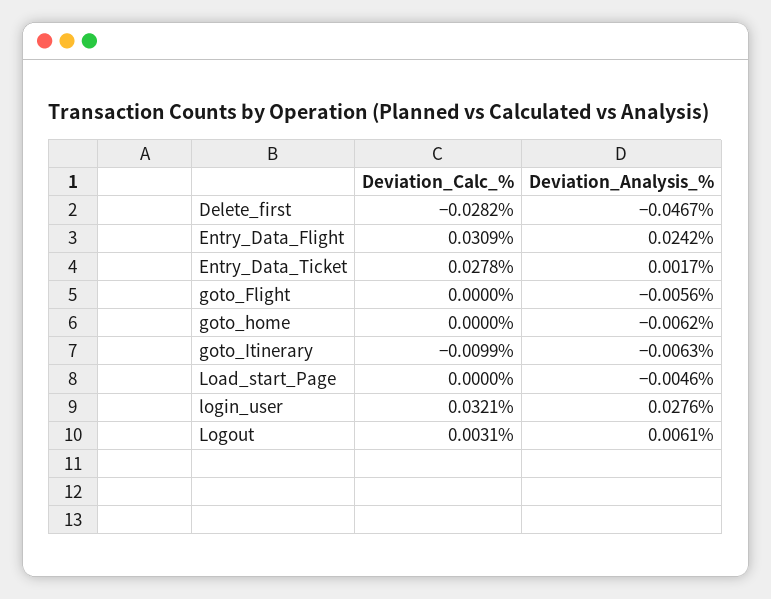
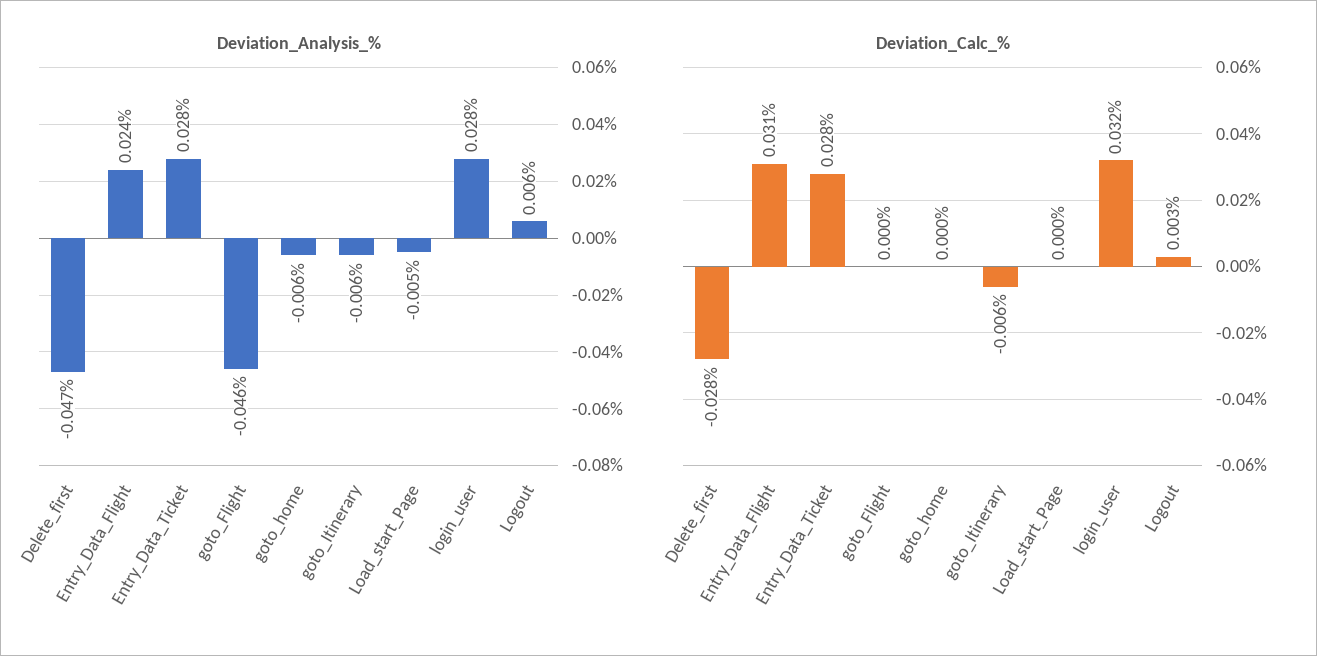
Deviation_Analysis_%, Entry_Data_Ticket: 0.0017 -> 0.028
Deviation_Analysis_%, goto_Flight: -0.0056 -> -0.046
Deviation_Calc_%, goto_Itinerary: -0.0099 -> -0.006

